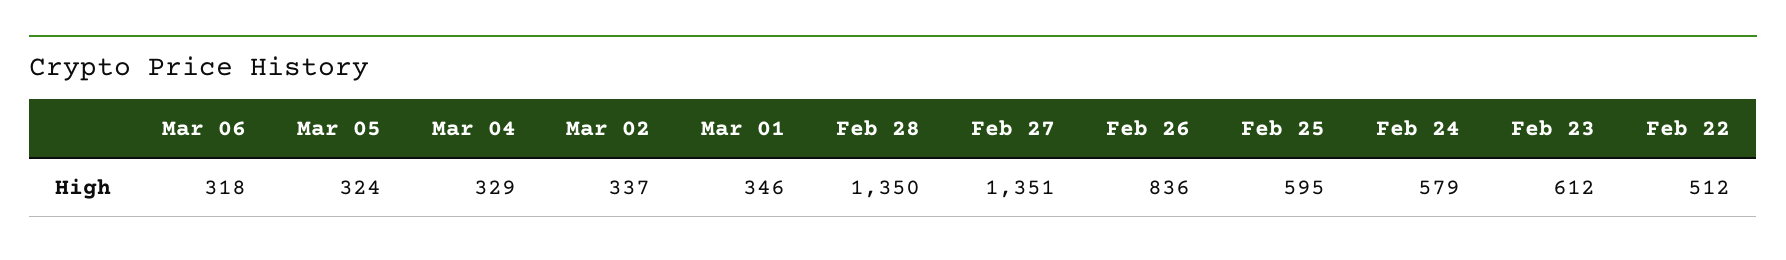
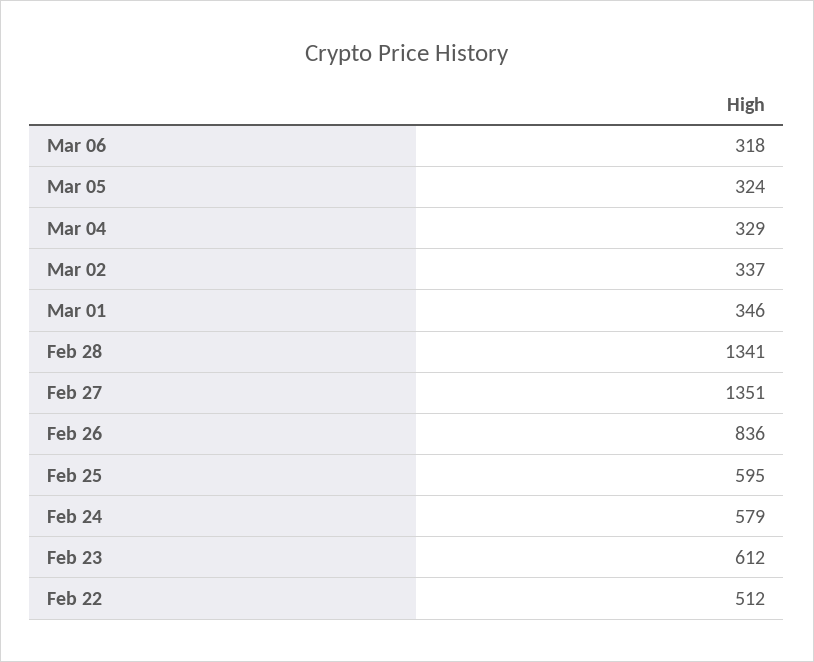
Feb 28: 1350 -> 1341

